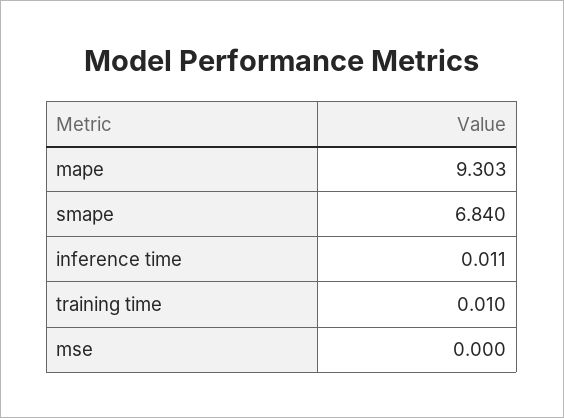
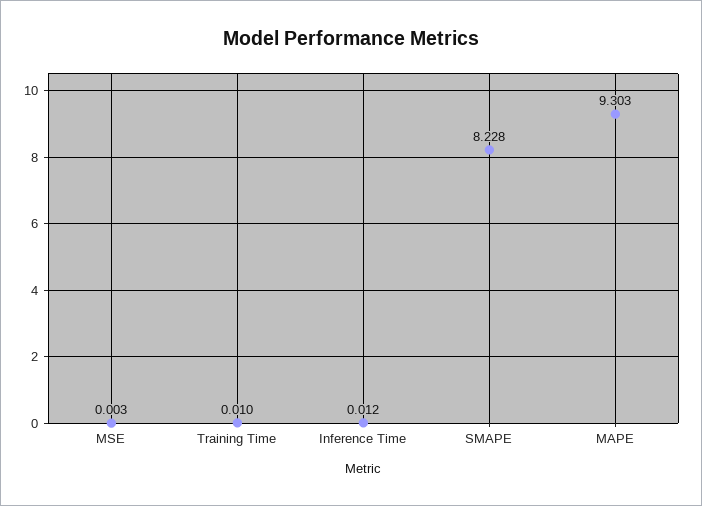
smape: 6.84 -> 8.228
inference time: 0.011 -> 0.012
mse: 0 -> 0.003

